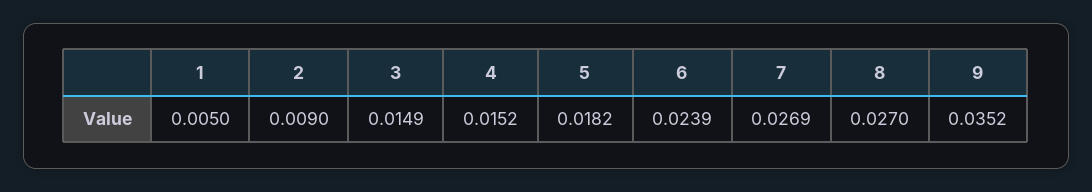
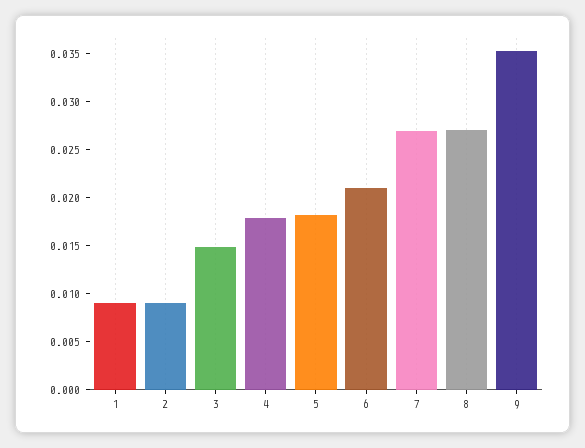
1: 0.005 -> 0.009
4: 0.0152 -> 0.018
6: 0.0239 -> 0.021

